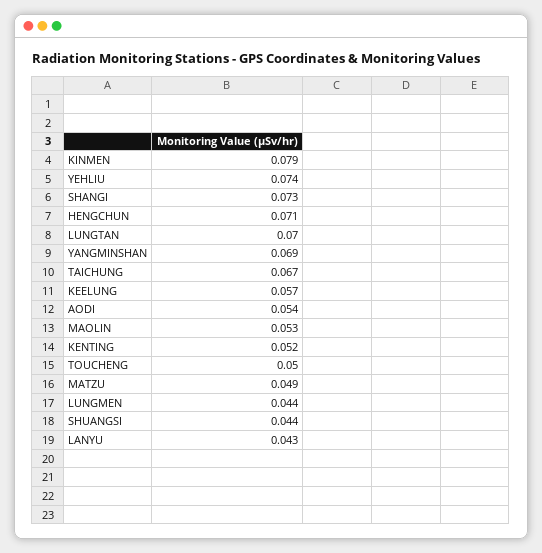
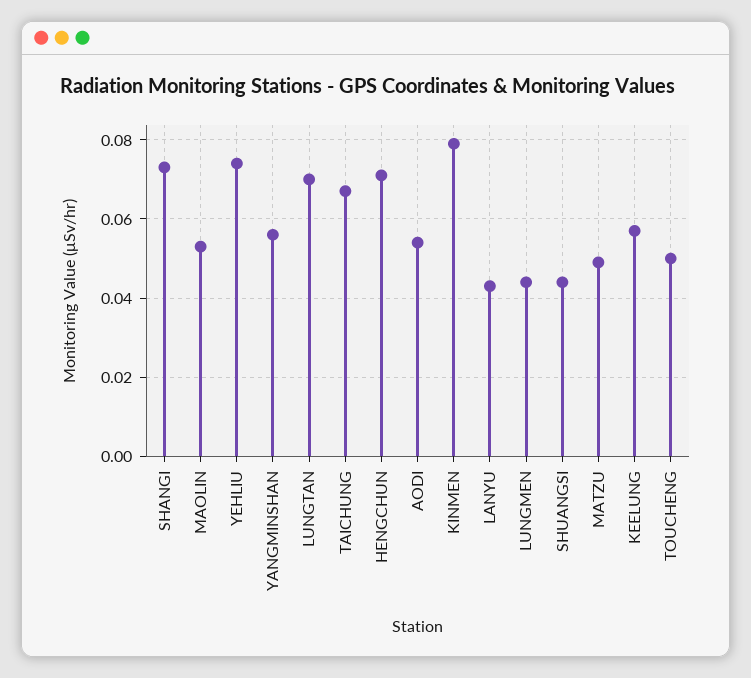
YANGMINSHAN: 0.069 -> 0.055
KENTING: 0.052 -> none

